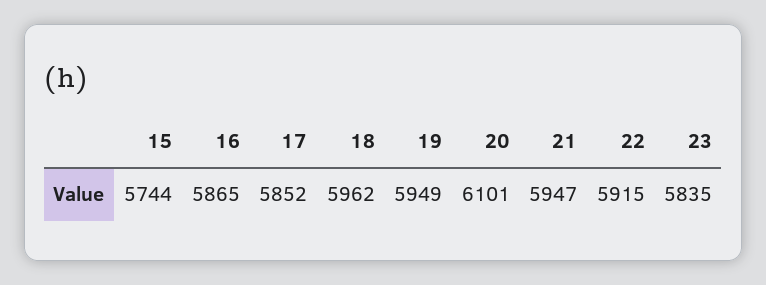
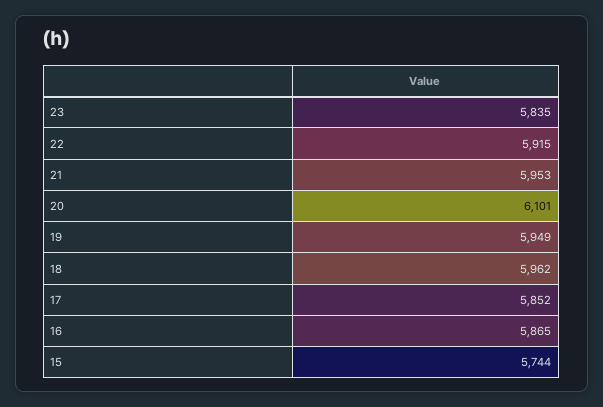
21: 5947 -> 5953

